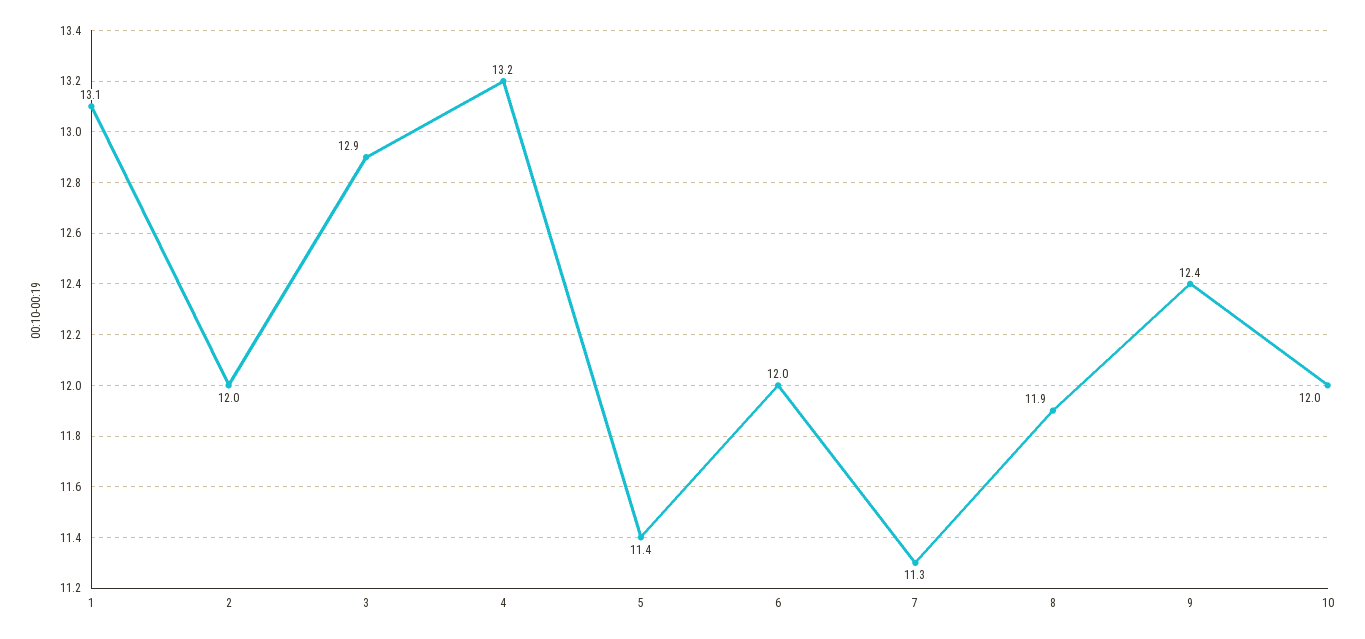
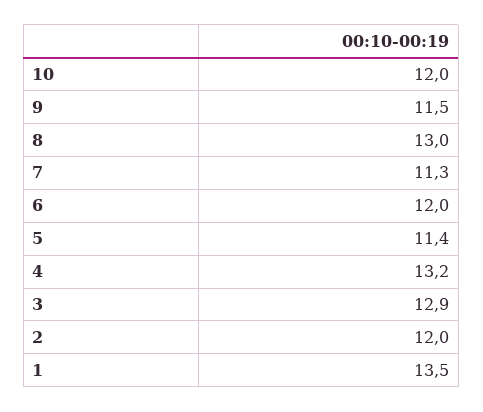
1: 13.1 -> 13.5
8: 11.9 -> 13
9: 12.4 -> 11.5

